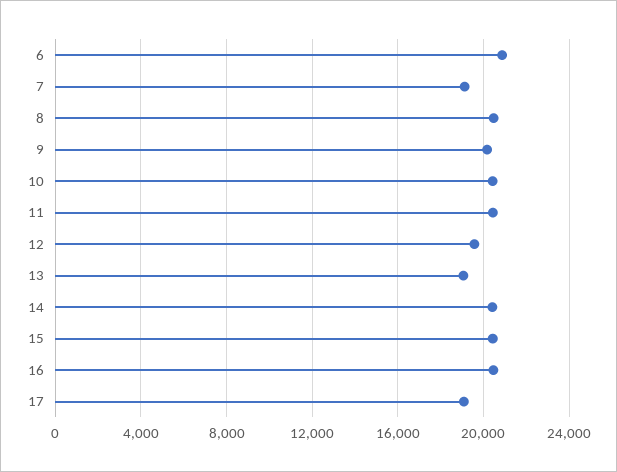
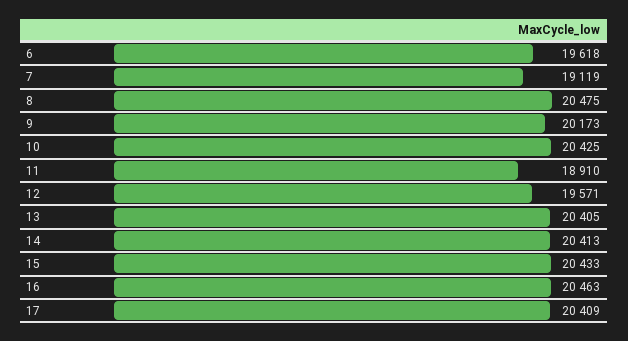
6: 21000 -> 19618
11: 20500 -> 18910
13: 19000 -> 20405
17: 19000 -> 20409

